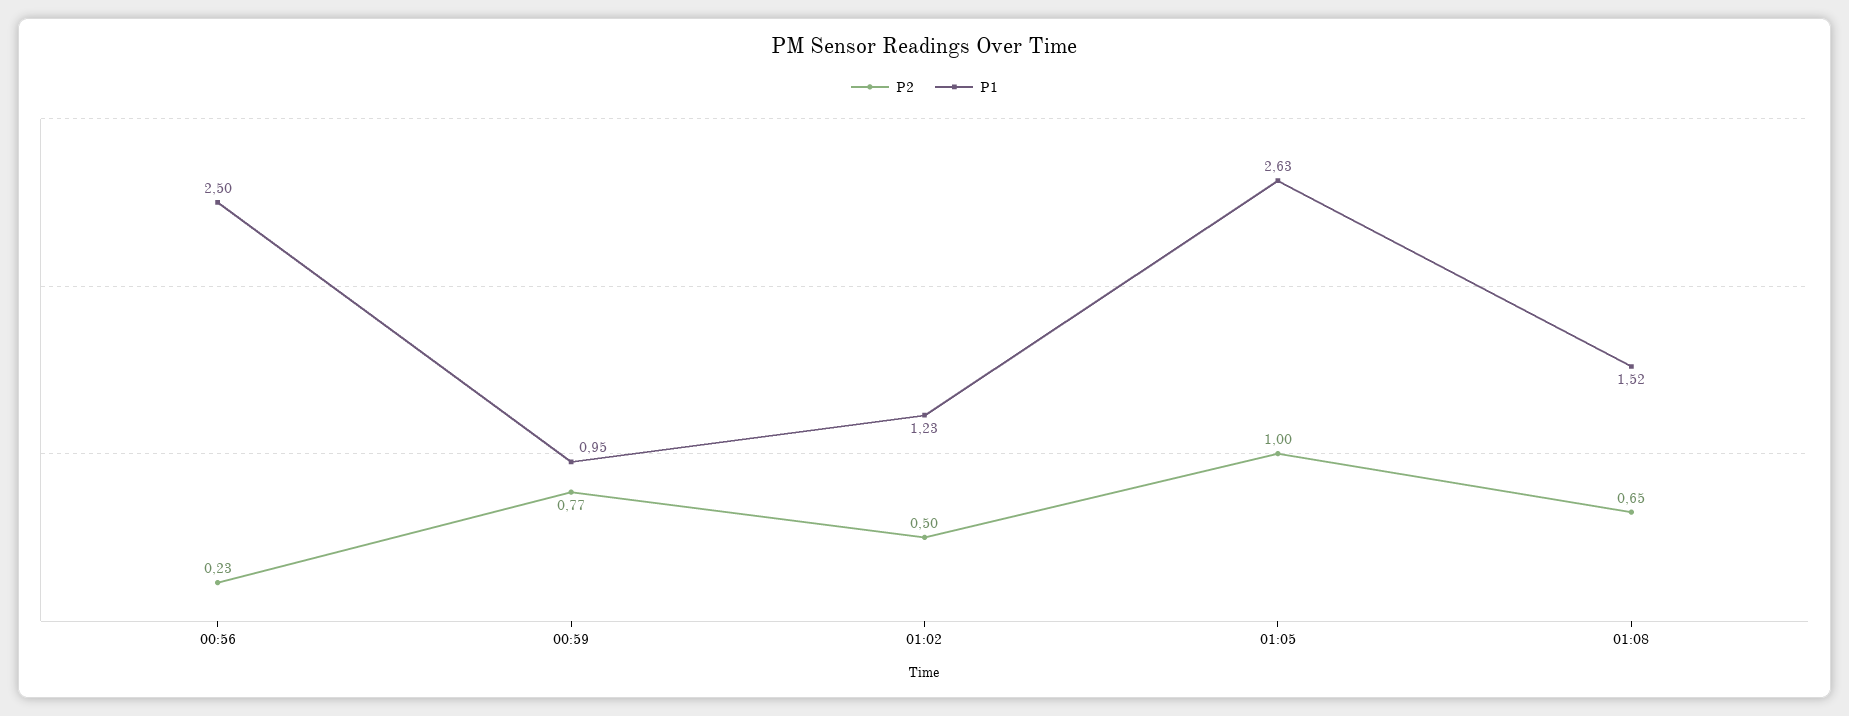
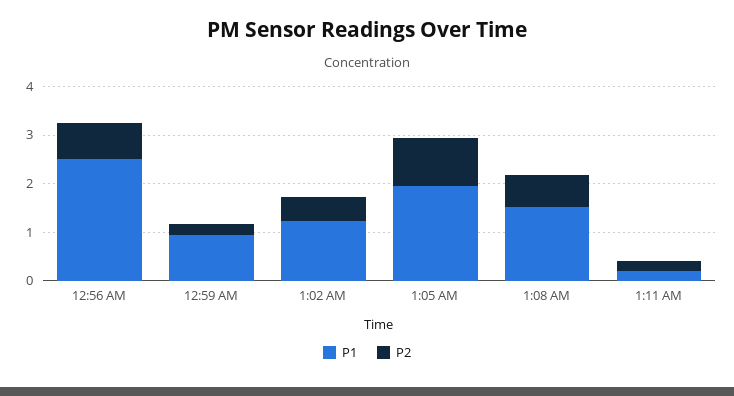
P2, 00:56: 0.23 -> 0.8
P2, 00:59: 0.77 -> 0.2
P1, 01:05: 2.63 -> 2
P1, 1:11 AM: none -> 0.2
P2, 1:11 AM: none -> 0.2

